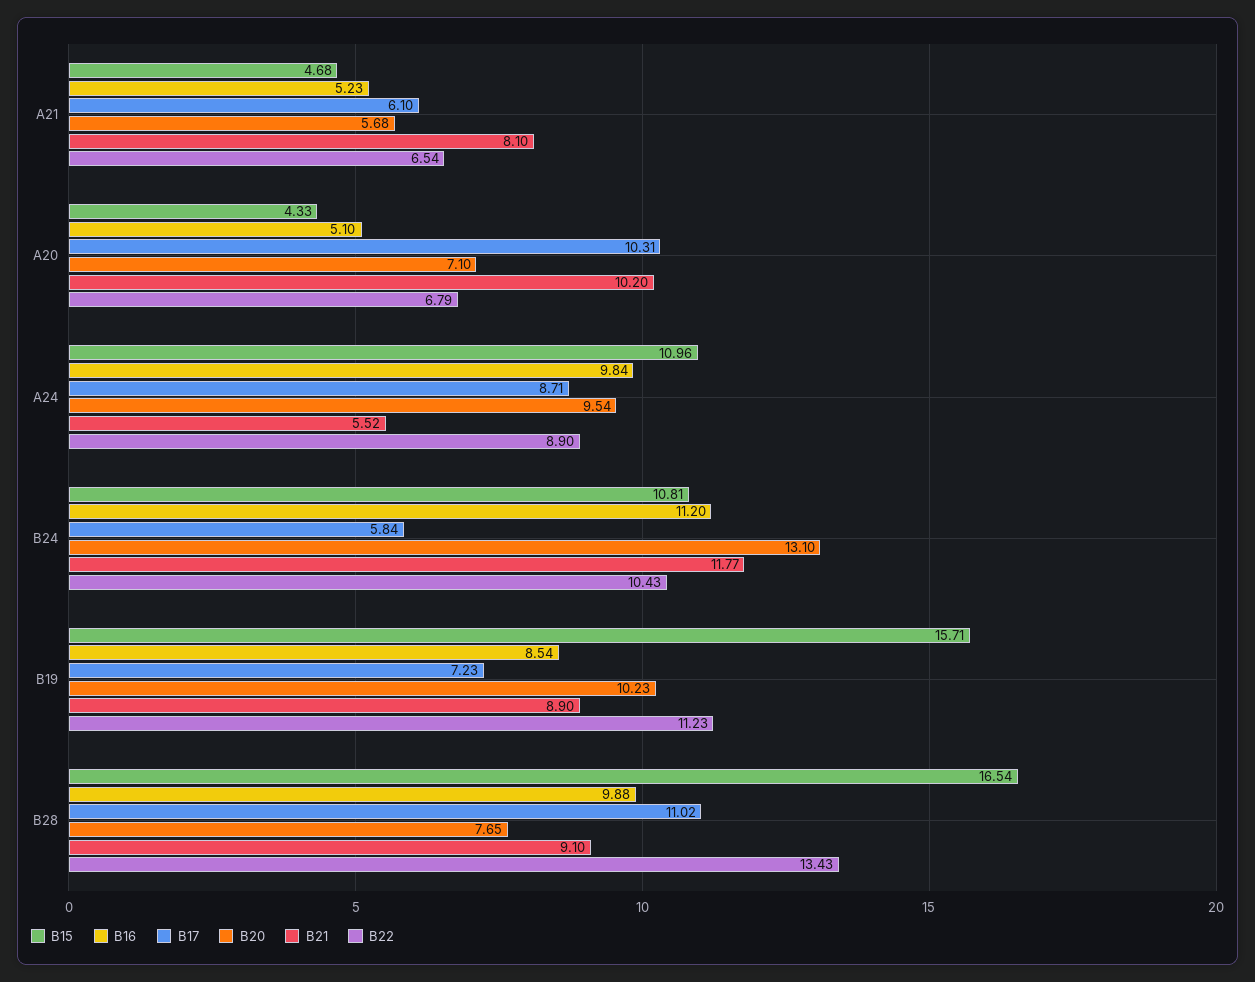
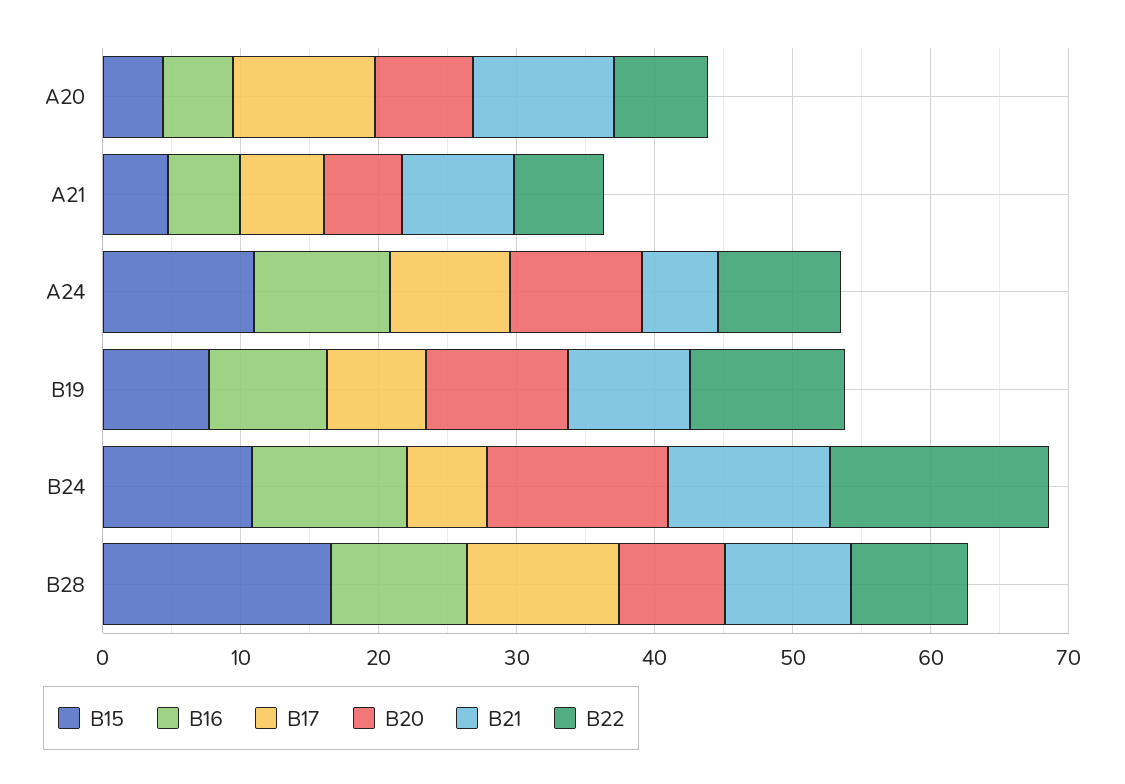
B22, B24: 10.43 -> 16
B15, B19: 15.71 -> 8
B22, B28: 13.43 -> 8

